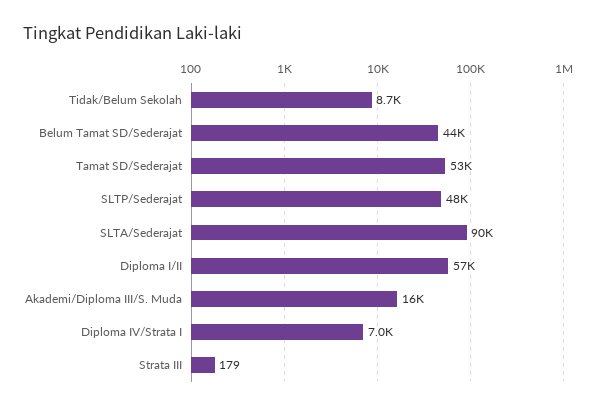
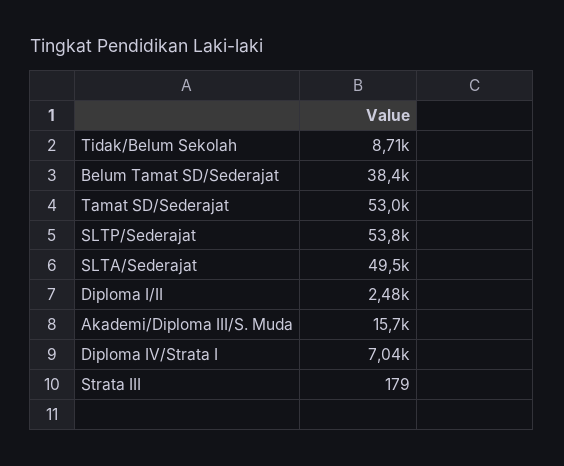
Belum Tamat SD/Sederajat: 44000 -> 38400
SLTP/Sederajat: 48000 -> 53800
SLTA/Sederajat: 90000 -> 49500
Diploma I/II: 57000 -> 2480

